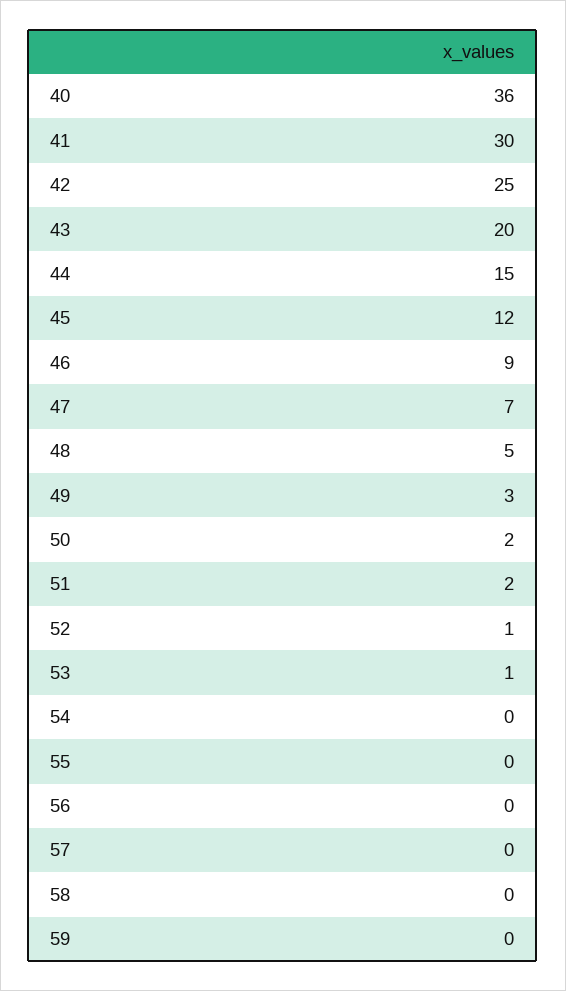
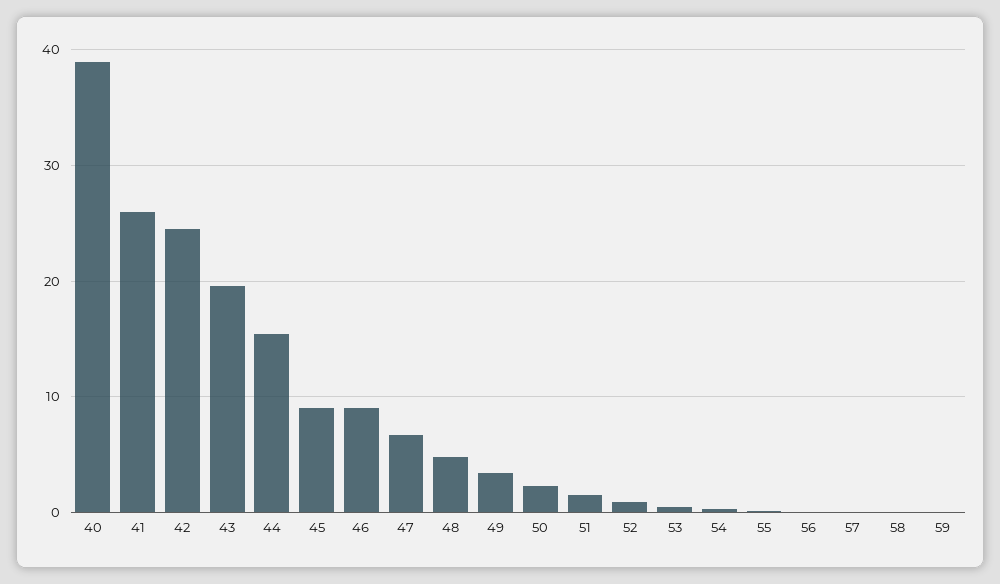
40: 36 -> 39
41: 30 -> 26
45: 12 -> 9

